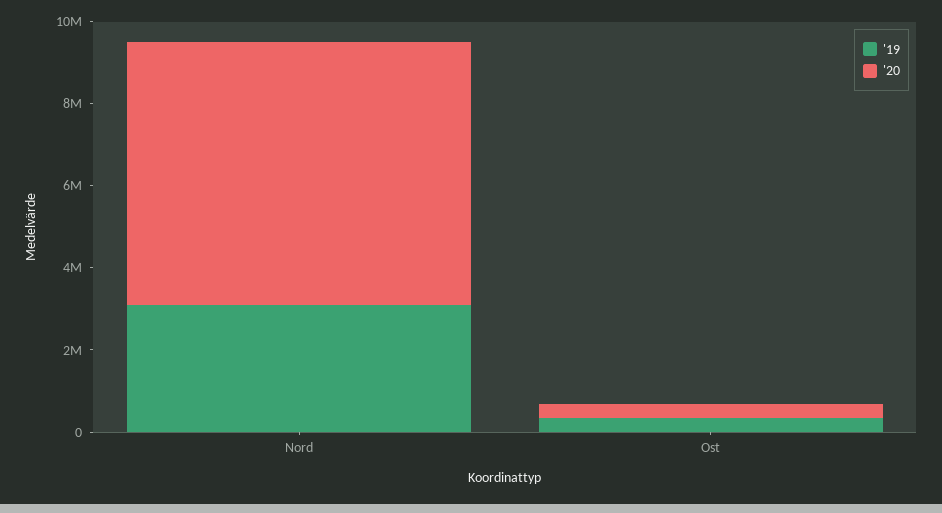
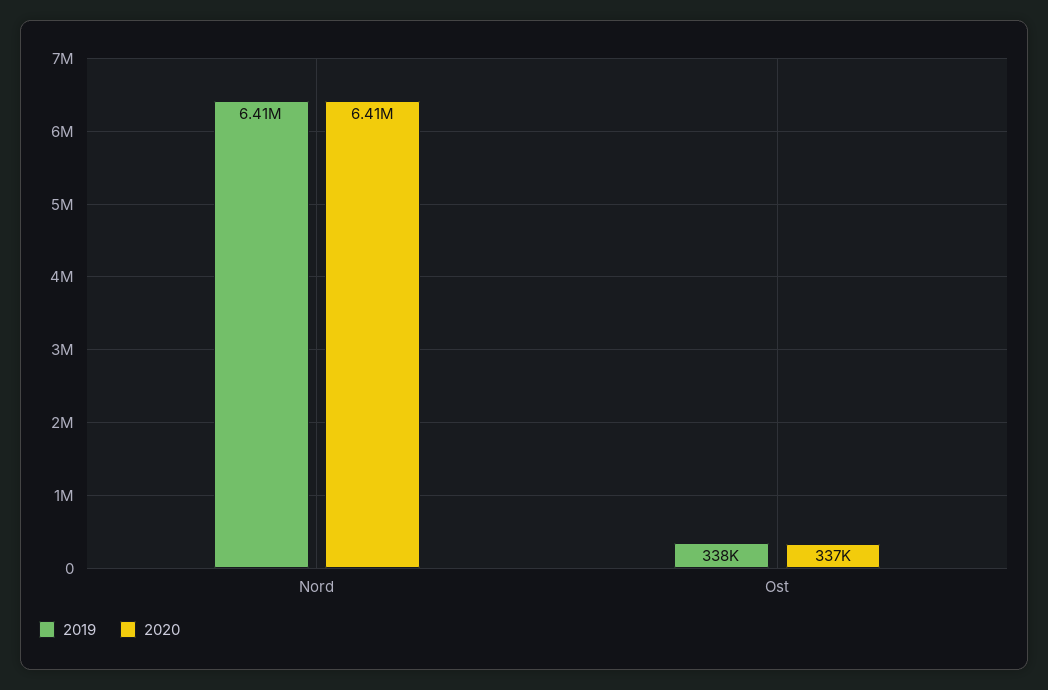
'19, Nord: 3000000 -> 6410000

